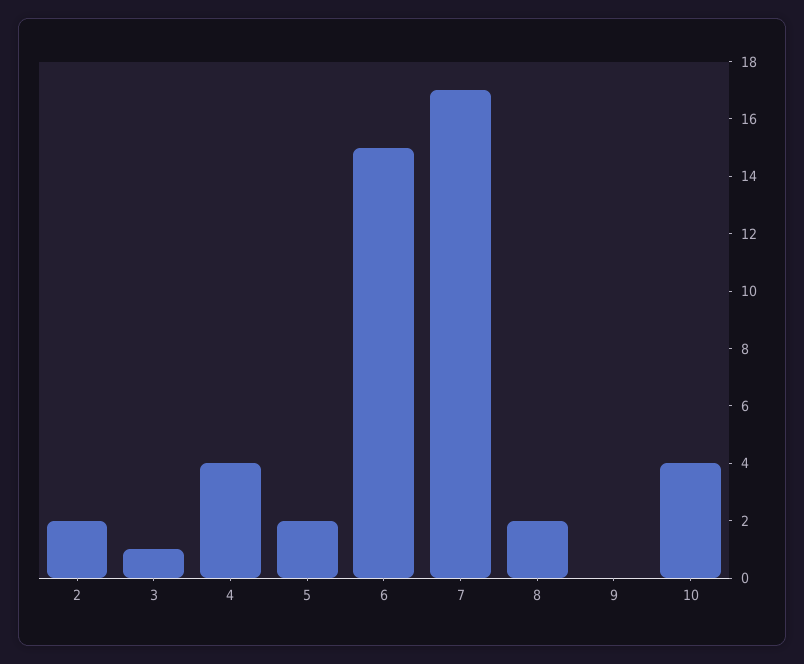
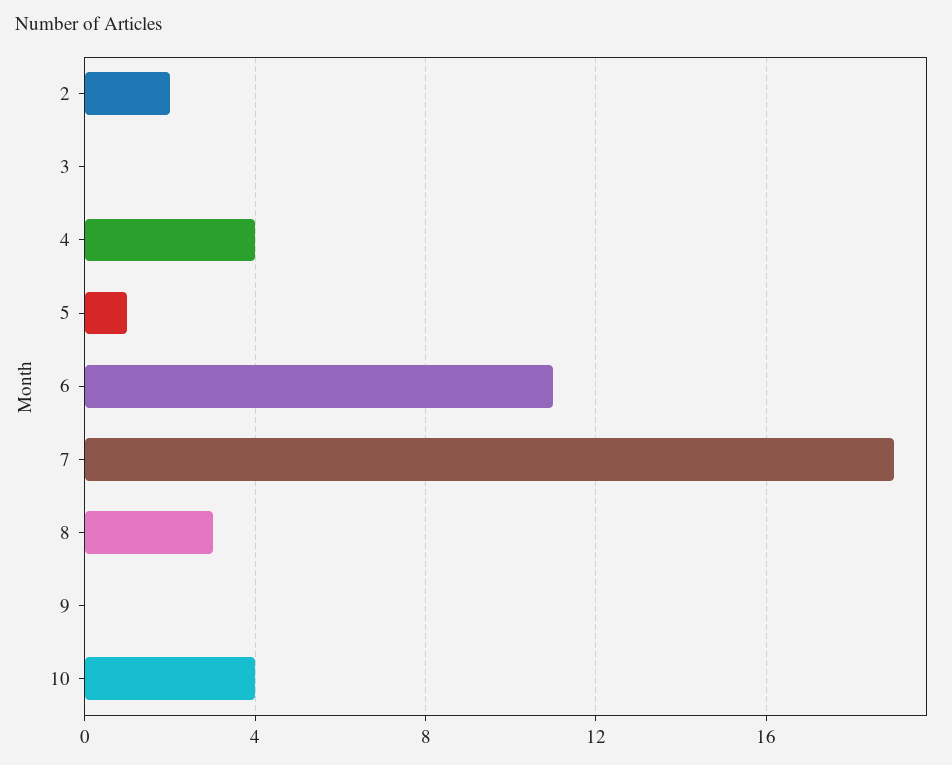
3: 1 -> 0
5: 2 -> 1
6: 15 -> 11
7: 17 -> 19
8: 2 -> 3

